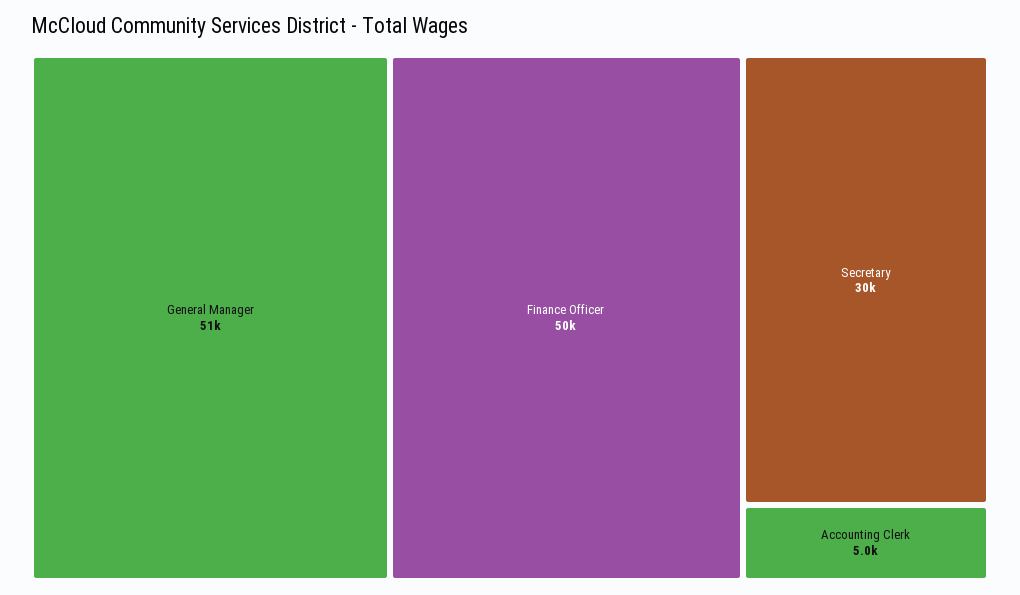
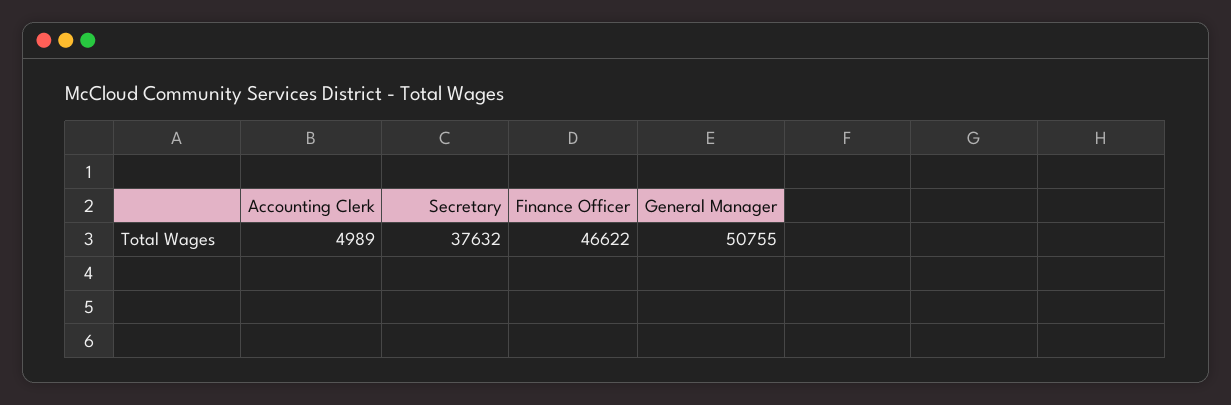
Finance Officer: 50000 -> 46622
Secretary: 30000 -> 37632

